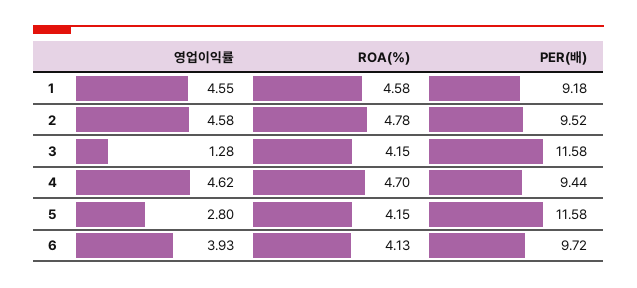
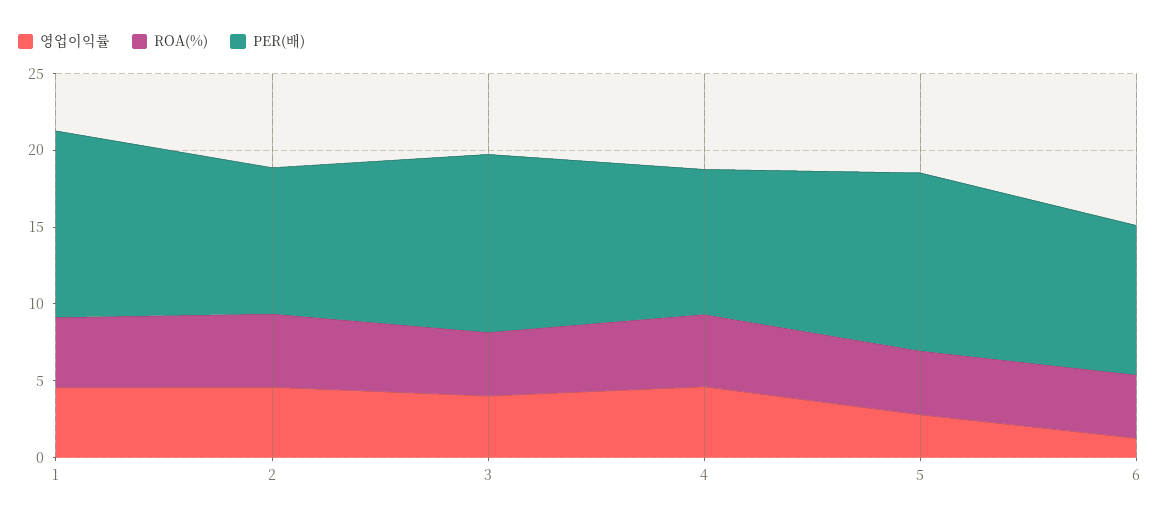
PER(배), 1: 9.18 -> 12
영업이익률, 3: 1.28 -> 4
영업이익률, 6: 3.93 -> 1

